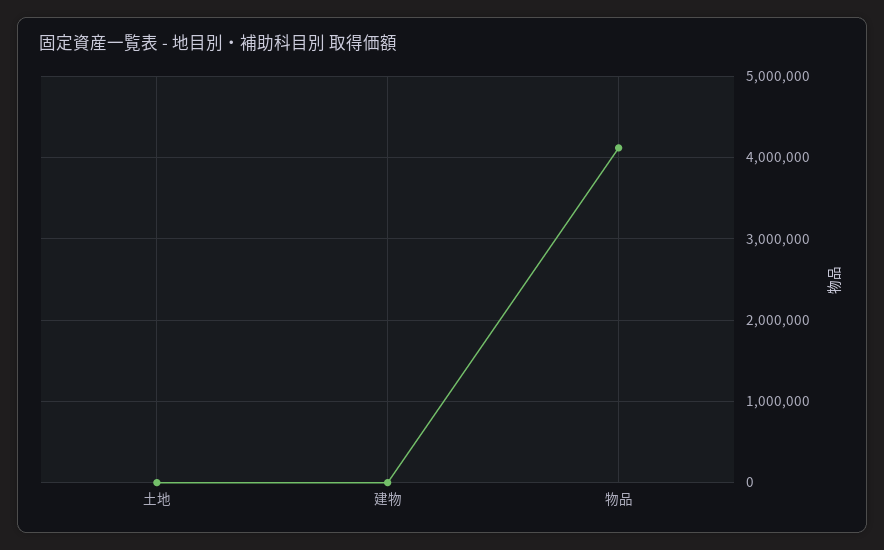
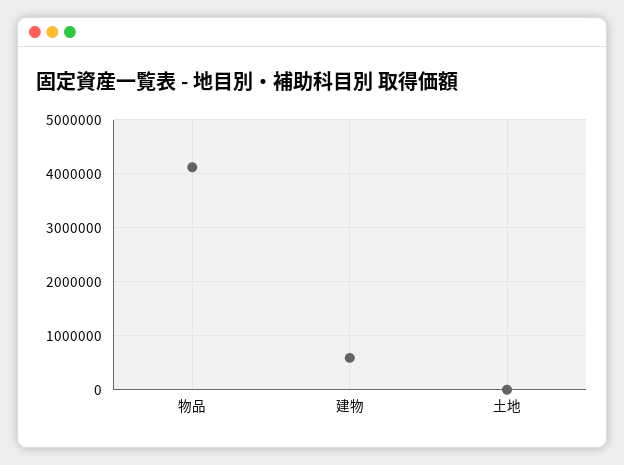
建物: 0 -> 600000

